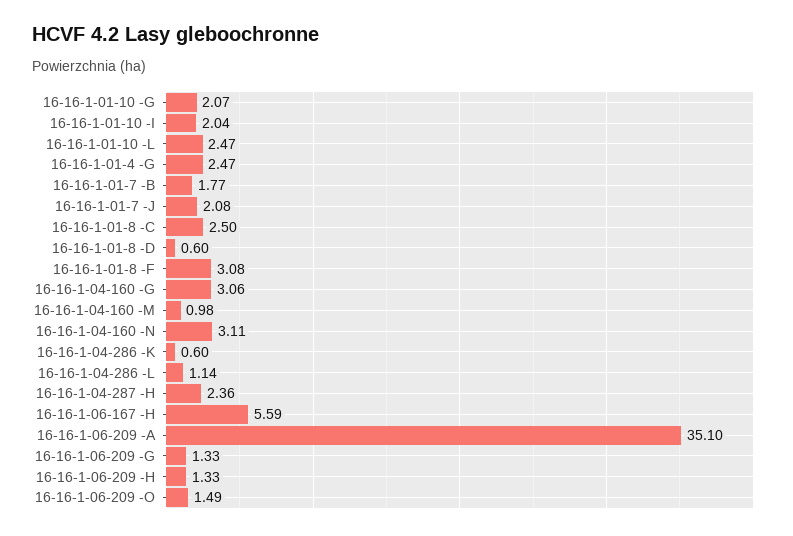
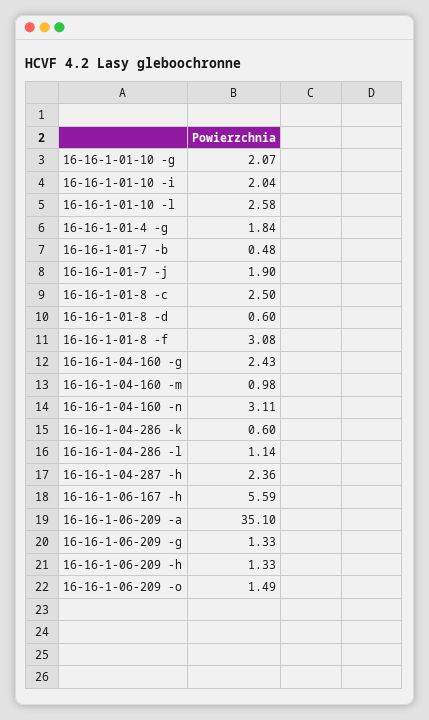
16-16-1-01-10 -L: 2.47 -> 2.58
16-16-1-01-4 -G: 2.47 -> 1.84
16-16-1-01-7 -B: 1.77 -> 0.48
16-16-1-01-7 -J: 2.08 -> 1.9
16-16-1-04-160 -G: 3.06 -> 2.43

